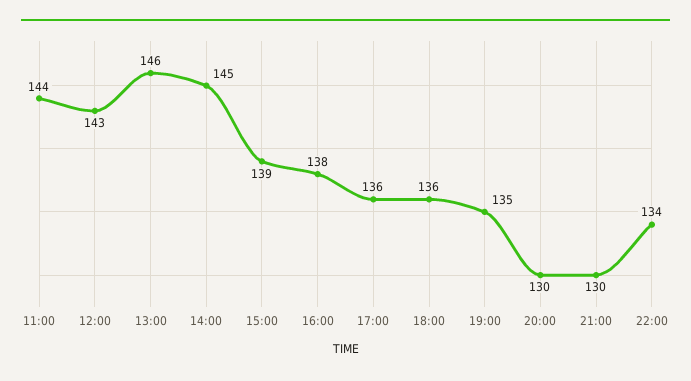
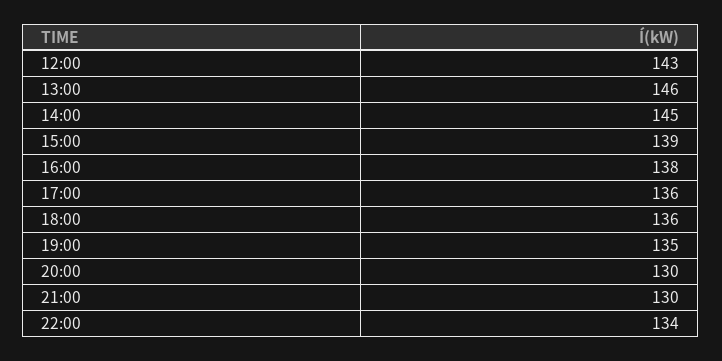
11:00: 144 -> none

